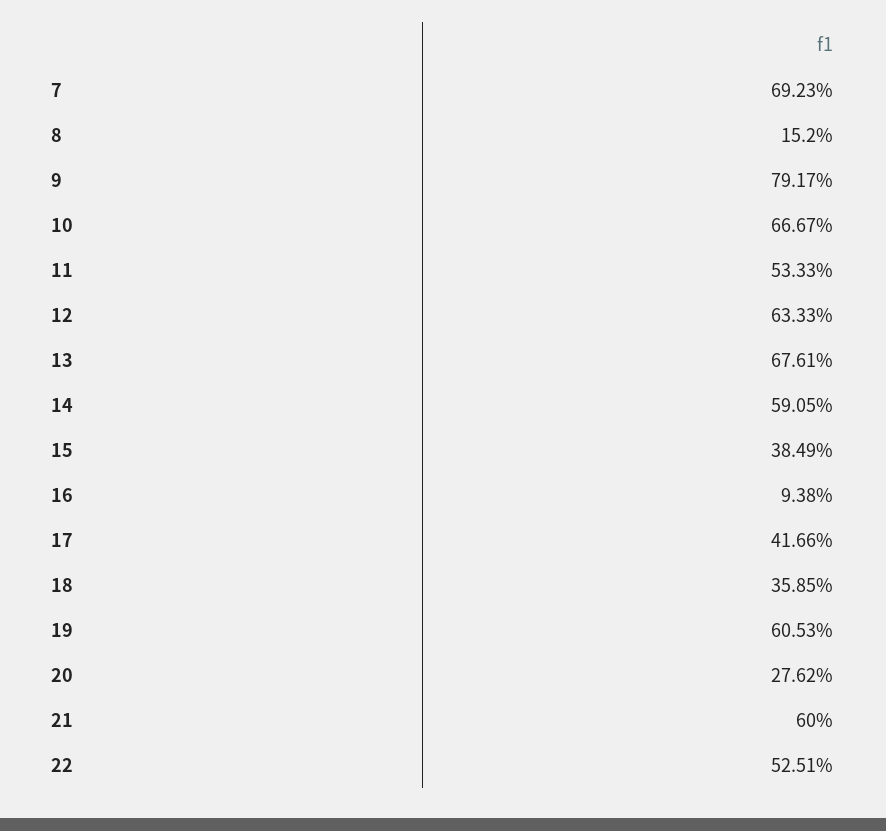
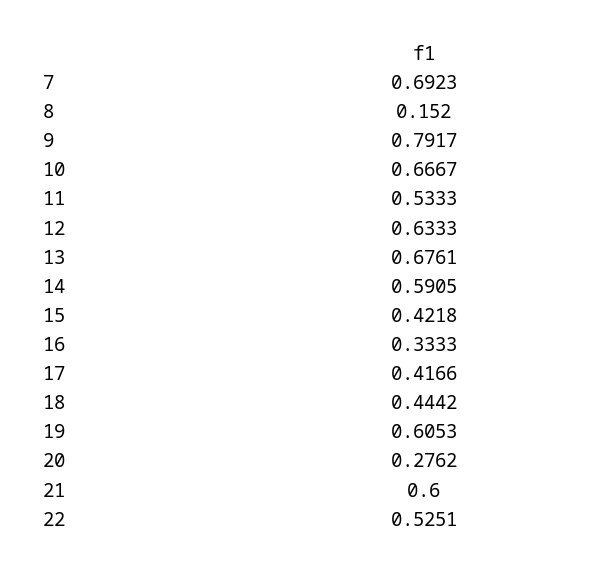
15: 0.3849 -> 0.4218
16: 0.0938 -> 0.3333
18: 0.3585 -> 0.4442

